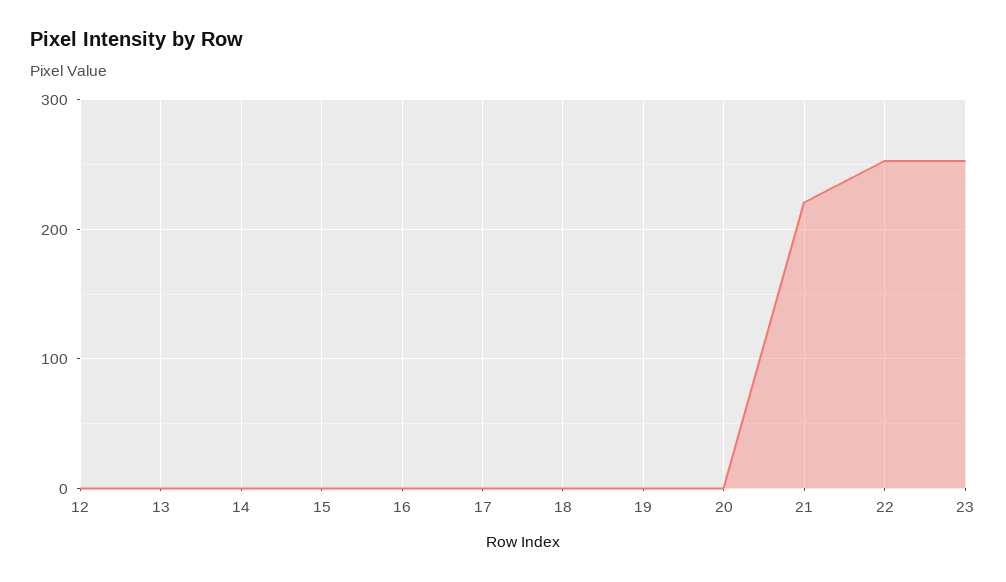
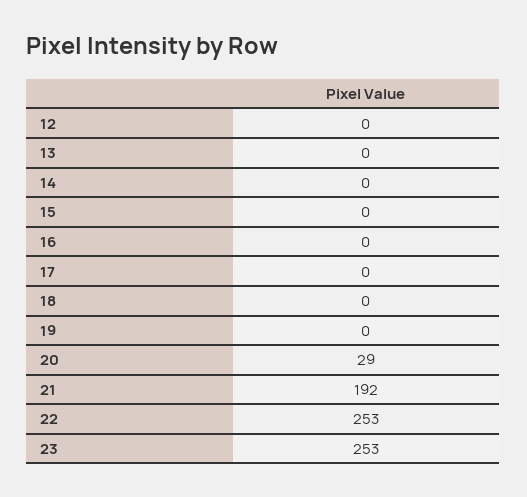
20: 0 -> 29
21: 220 -> 192

